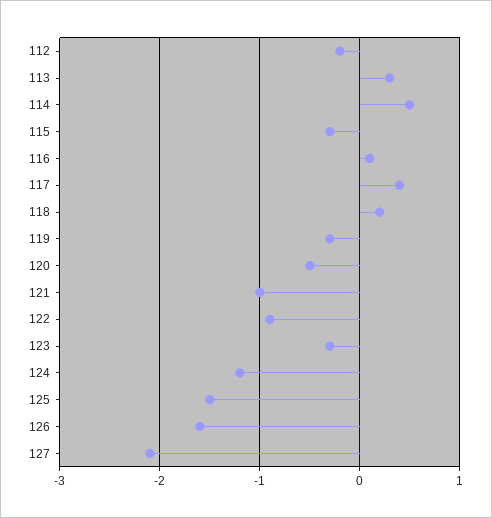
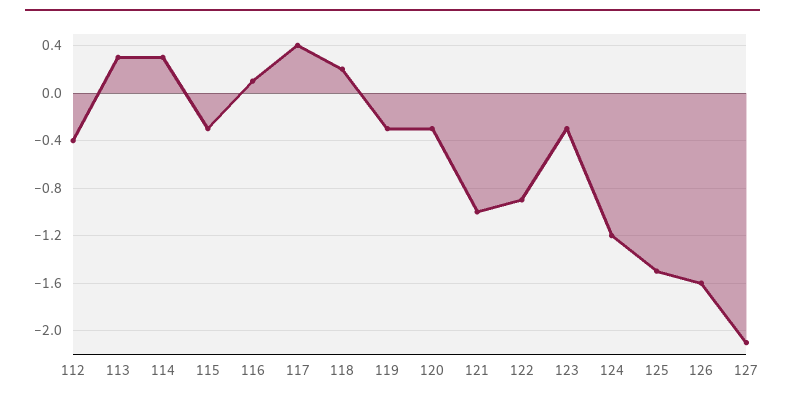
112: -0.2 -> -0.4
114: 0.5 -> 0.3
120: -0.5 -> -0.3

